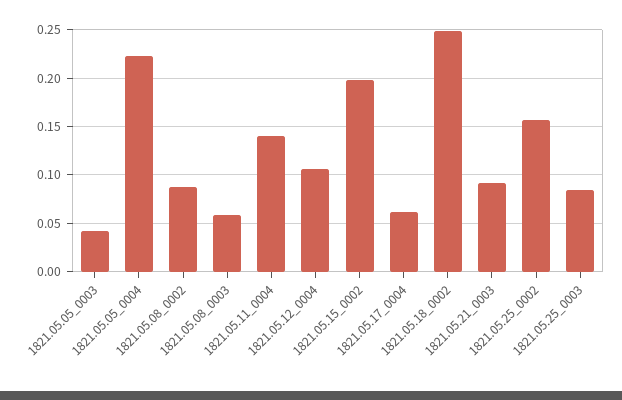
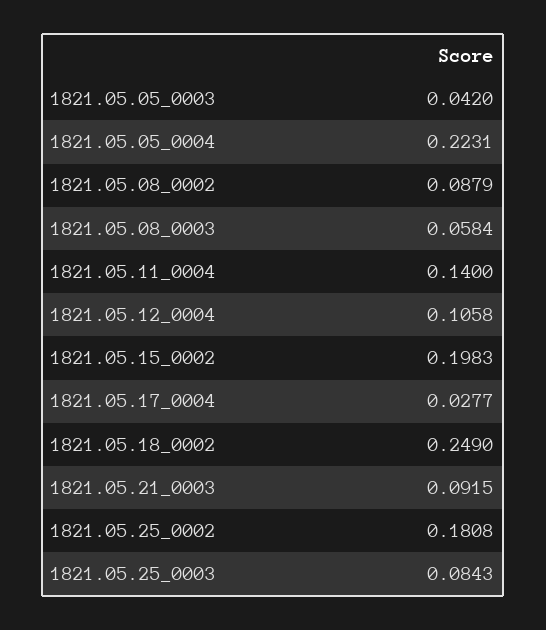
1821.05.17_0004: 0.06 -> 0.0277
1821.05.25_0002: 0.16 -> 0.1808

